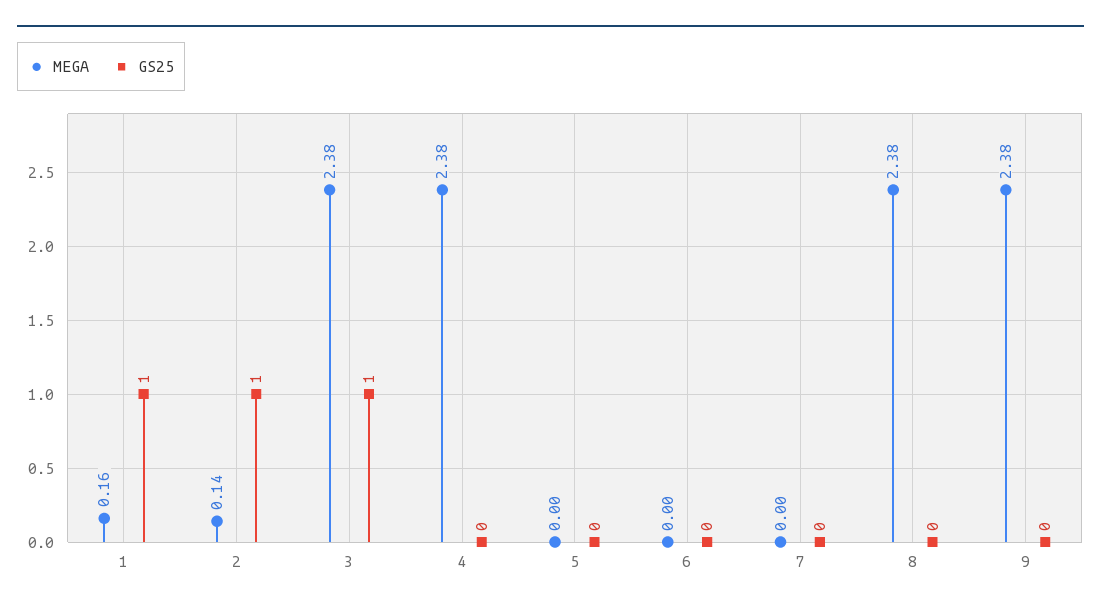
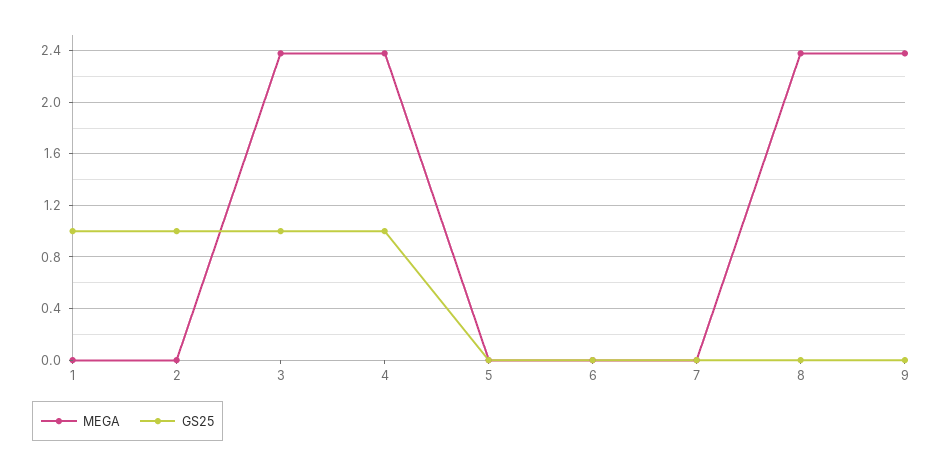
MEGA, 1: 0.16 -> 0
MEGA, 2: 0.14 -> 0
GS25, 4: 0 -> 1

